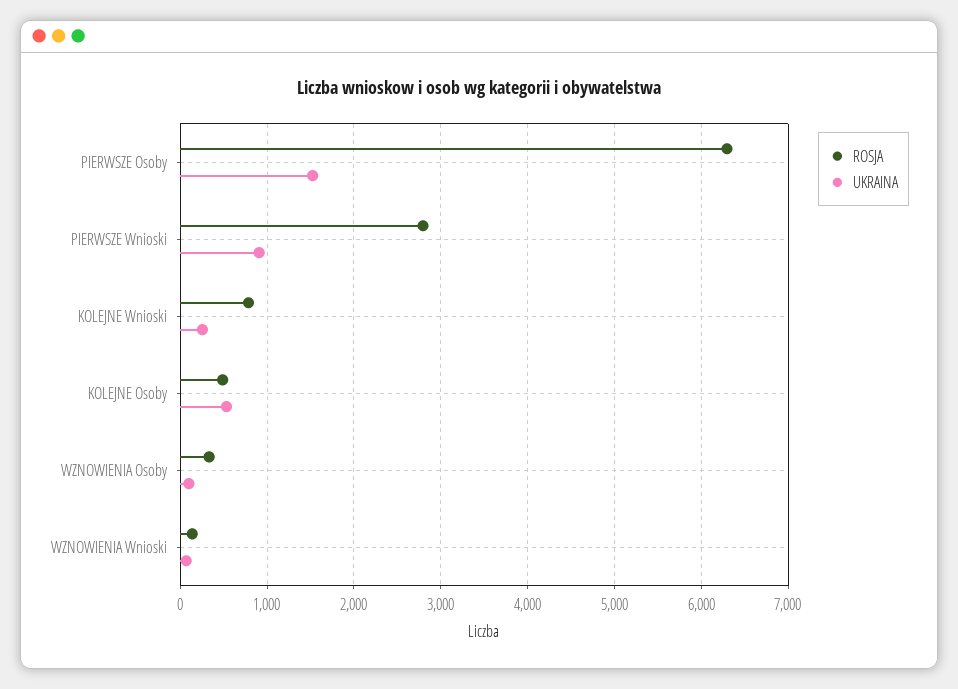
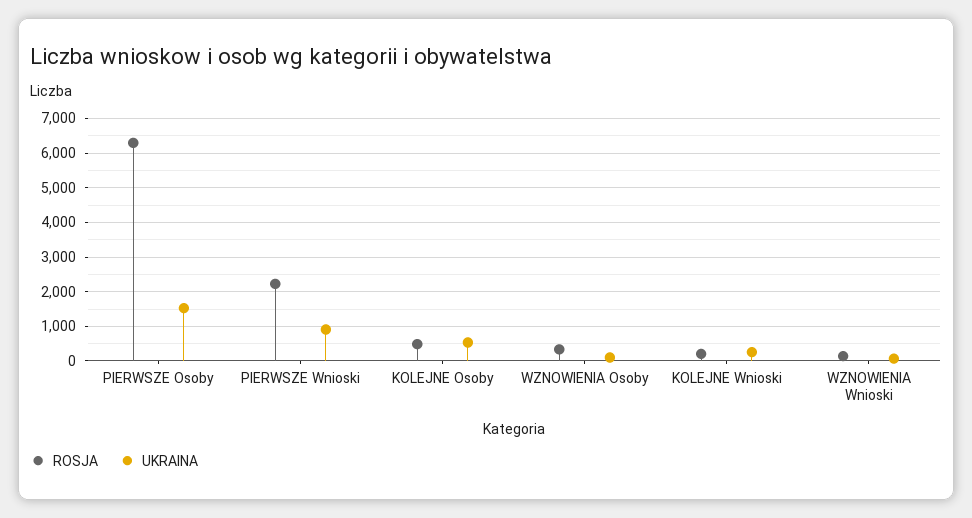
ROSJA, PIERWSZE Wnioski: 2800 -> 2200
ROSJA, KOLEJNE Wnioski: 800 -> 200

